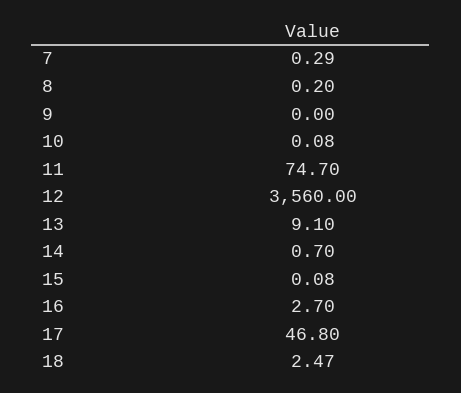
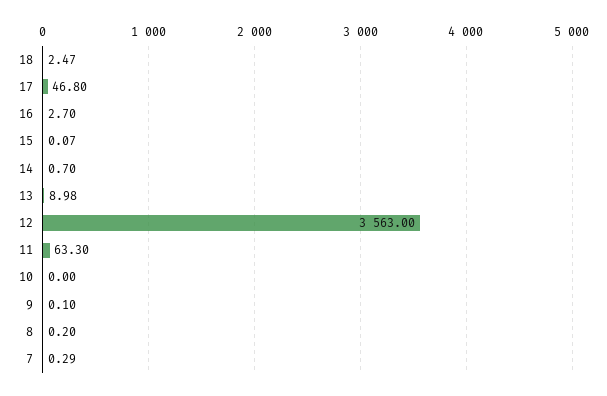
9: 0 -> 0.1
10: 0.08 -> 0
11: 74.7 -> 63.3
12: 3560 -> 3563
13: 9.1 -> 8.98
15: 0.08 -> 0.07

